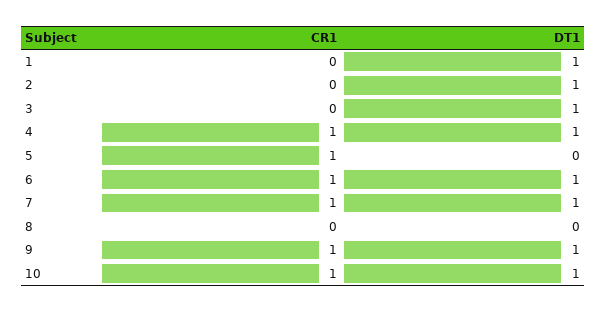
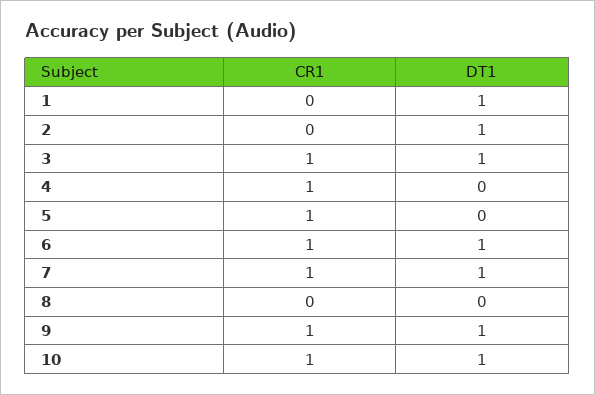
CR1, 3: 0 -> 1
DT1, 4: 1 -> 0

